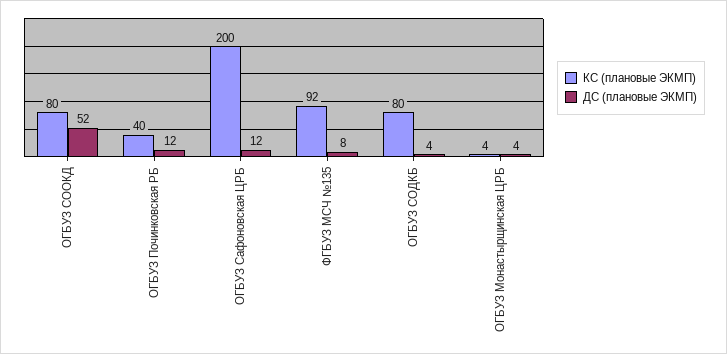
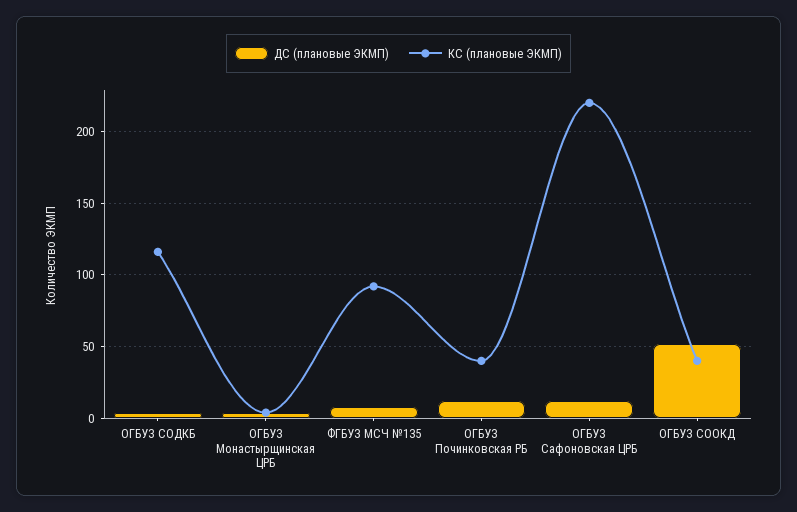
КС (плановые ЭКМП), ОГБУЗ СООКД: 80 -> 40
КС (плановые ЭКМП), ОГБУЗ Сафоновская ЦРБ: 200 -> 220
КС (плановые ЭКМП), ОГБУЗ СОДКБ: 80 -> 115

